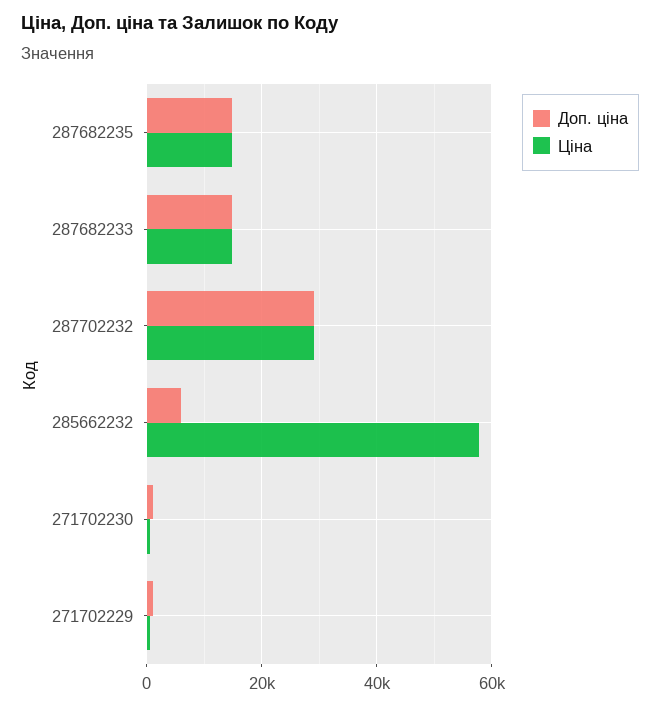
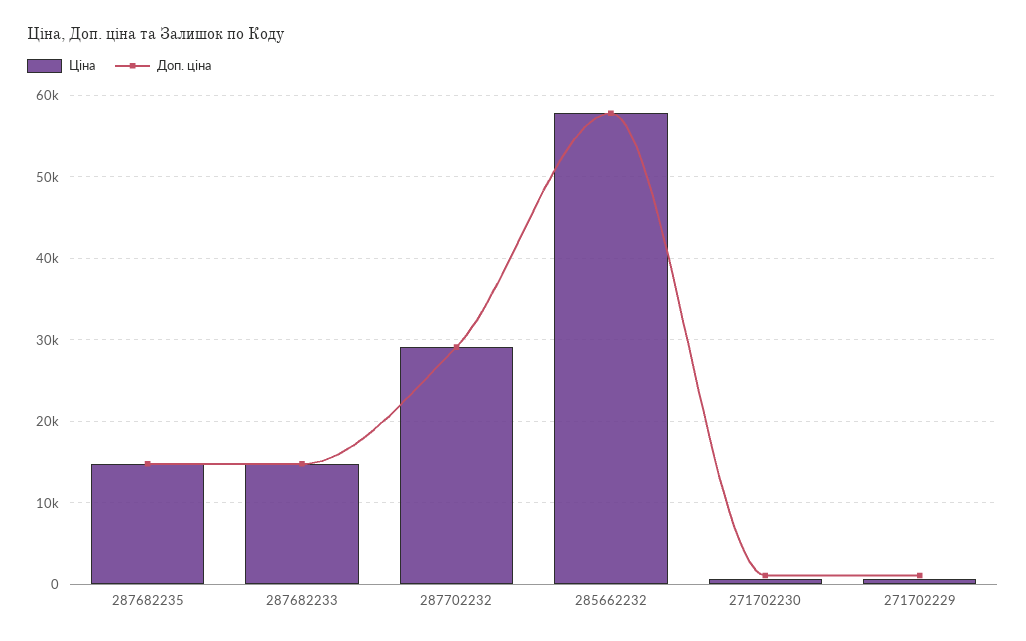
Доп. ціна, 285662232: 6000 -> 58000

